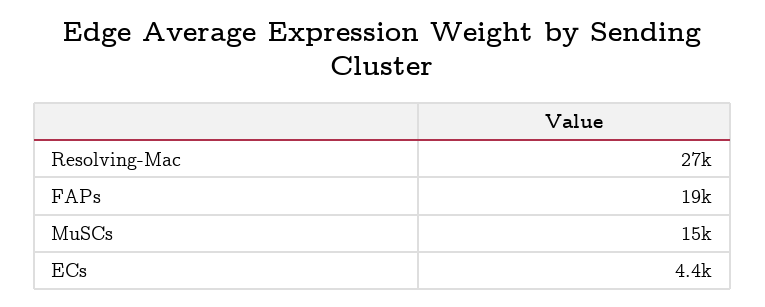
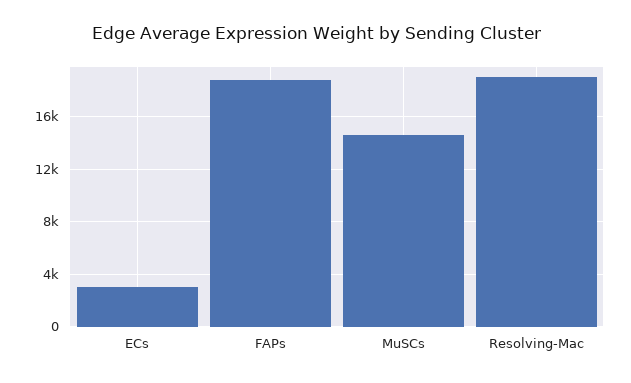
Resolving-Mac: 27000 -> 19000
ECs: 4400 -> 3000

